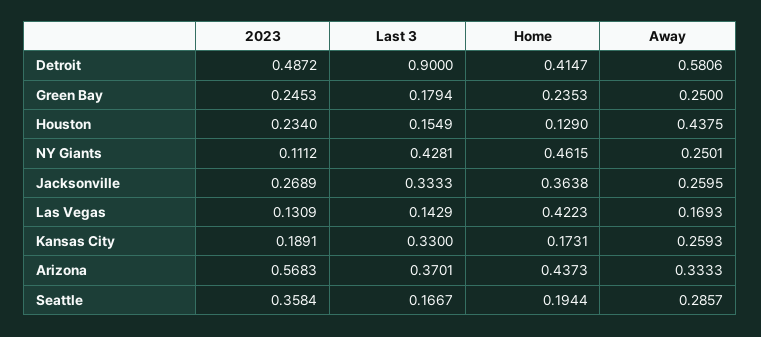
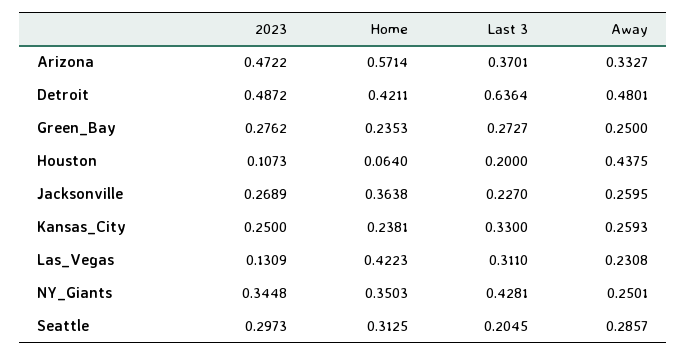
Last 3, Detroit: 0.9 -> 0.6364
Home, Detroit: 0.4147 -> 0.4211
Away, Detroit: 0.5806 -> 0.4801
2023, Green Bay: 0.2453 -> 0.2762
Last 3, Green Bay: 0.1794 -> 0.2727
2023, Houston: 0.234 -> 0.1073
Last 3, Houston: 0.1549 -> 0.2
Home, Houston: 0.129 -> 0.064
2023, NY Giants: 0.1112 -> 0.3448
Home, NY Giants: 0.4615 -> 0.3503
Last 3, Jacksonville: 0.3333 -> 0.227
Last 3, Las Vegas: 0.1429 -> 0.311
Away, Las Vegas: 0.1693 -> 0.2308
2023, Kansas City: 0.1891 -> 0.25
Home, Kansas City: 0.1731 -> 0.2381
2023, Arizona: 0.5683 -> 0.4722
Home, Arizona: 0.4373 -> 0.5714
Away, Arizona: 0.3333 -> 0.3327
2023, Seattle: 0.3584 -> 0.2973
Last 3, Seattle: 0.1667 -> 0.2045
Home, Seattle: 0.1944 -> 0.3125

